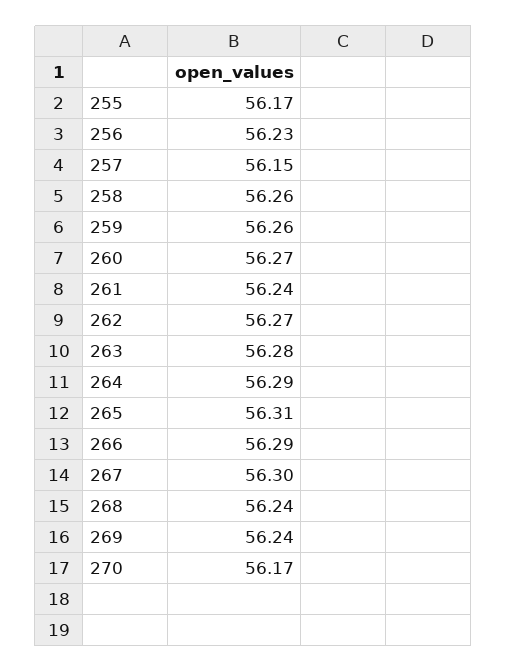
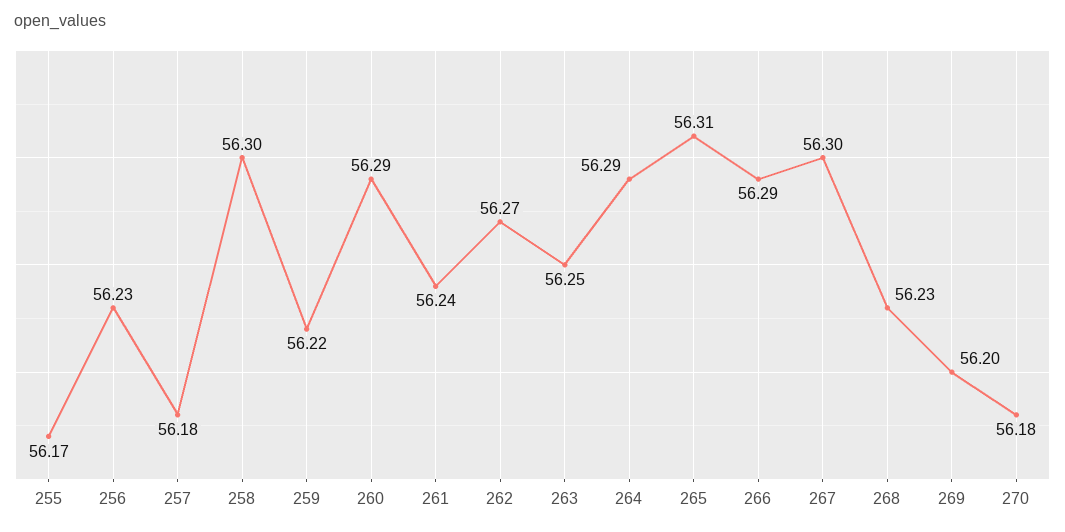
257: 56.15 -> 56.18
258: 56.26 -> 56.3
259: 56.26 -> 56.22
260: 56.27 -> 56.29
263: 56.28 -> 56.25
268: 56.24 -> 56.23
269: 56.24 -> 56.2
270: 56.17 -> 56.18

